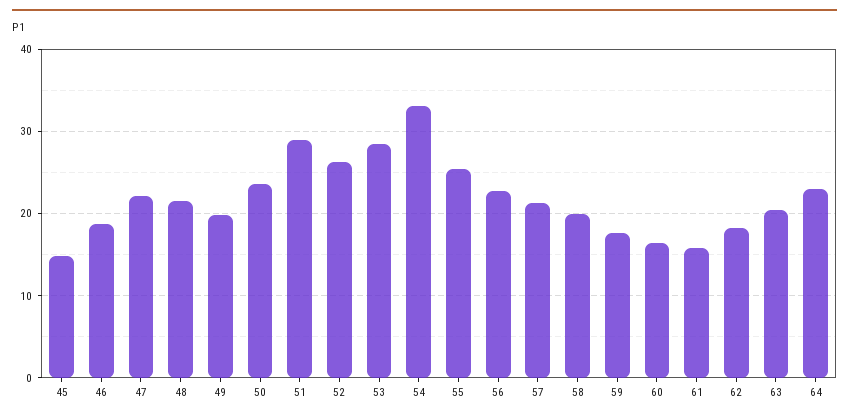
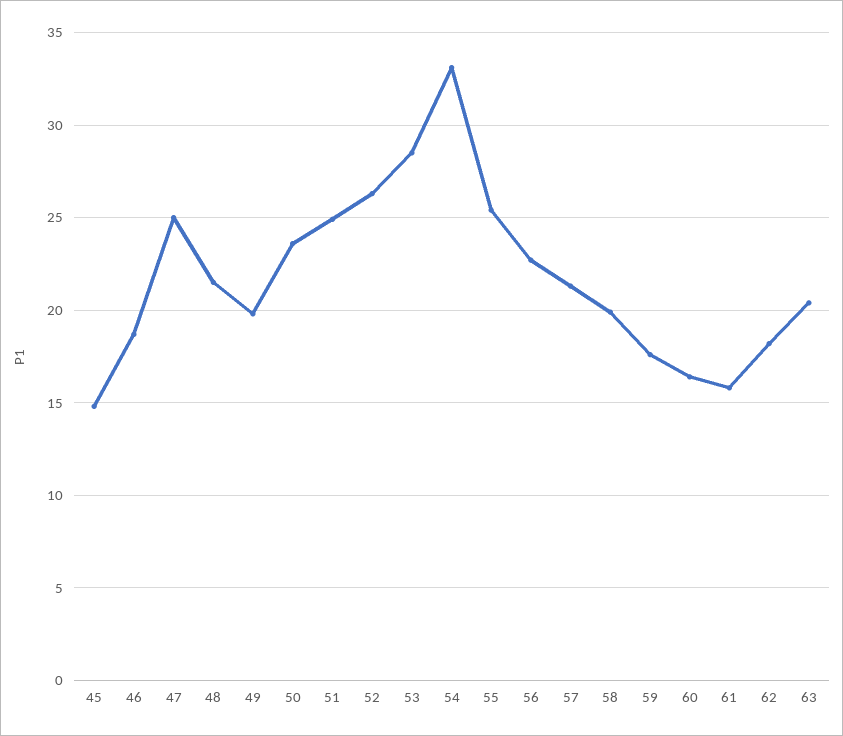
47: 22 -> 25
51: 29 -> 25
64: 23 -> none

